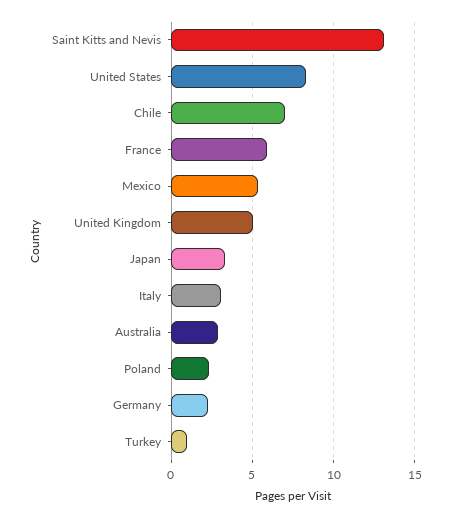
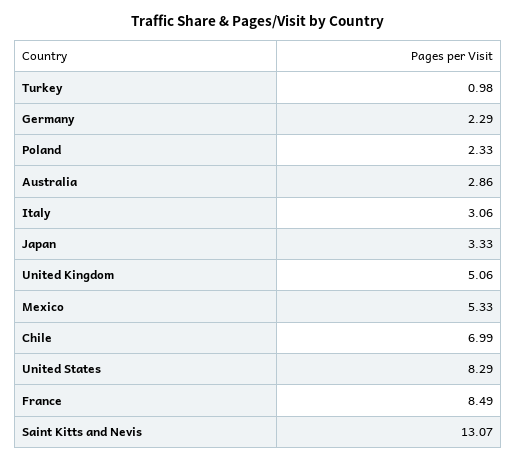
France: 6 -> 8.49

